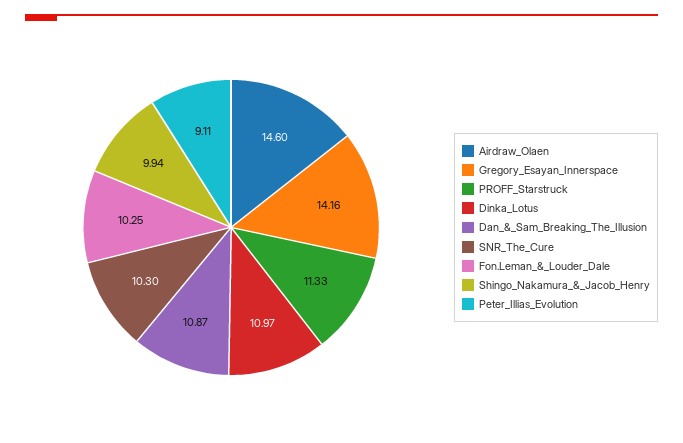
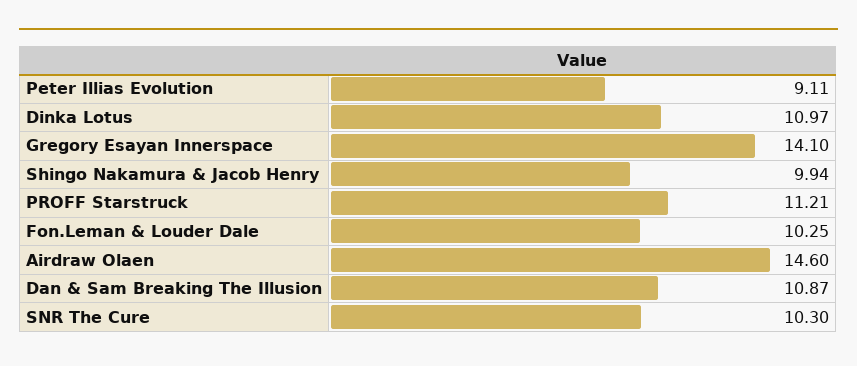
Gregory_Esayan_Innerspace: 14.16 -> 14.1
PROFF_Starstruck: 11.33 -> 11.21

